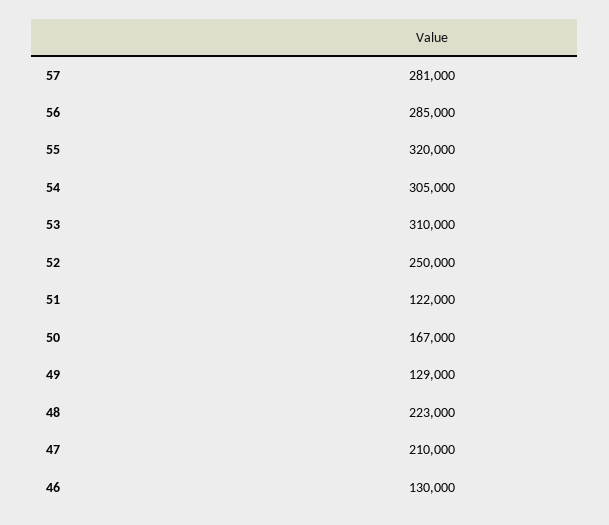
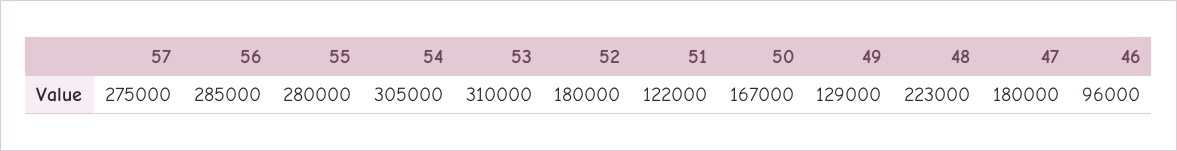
57: 281000 -> 275000
55: 320000 -> 280000
52: 250000 -> 180000
47: 210000 -> 180000
46: 130000 -> 96000

